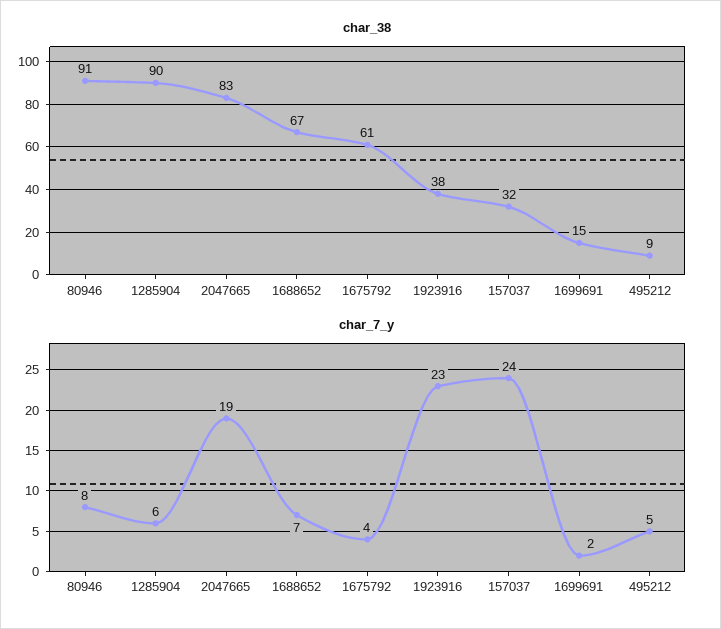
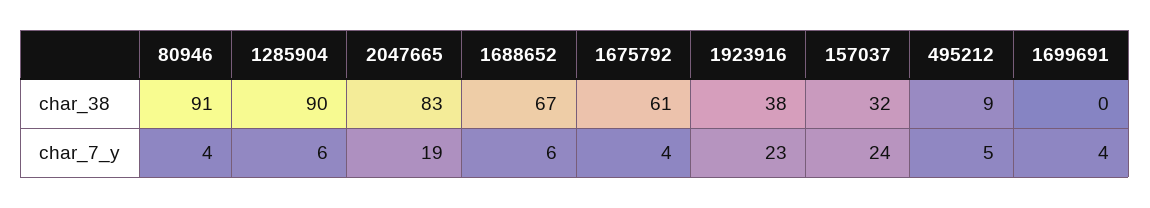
char_38, 1699691: 15 -> 0
char_7_y, 80946: 8 -> 4
char_7_y, 1688652: 7 -> 6
char_7_y, 1699691: 2 -> 4

